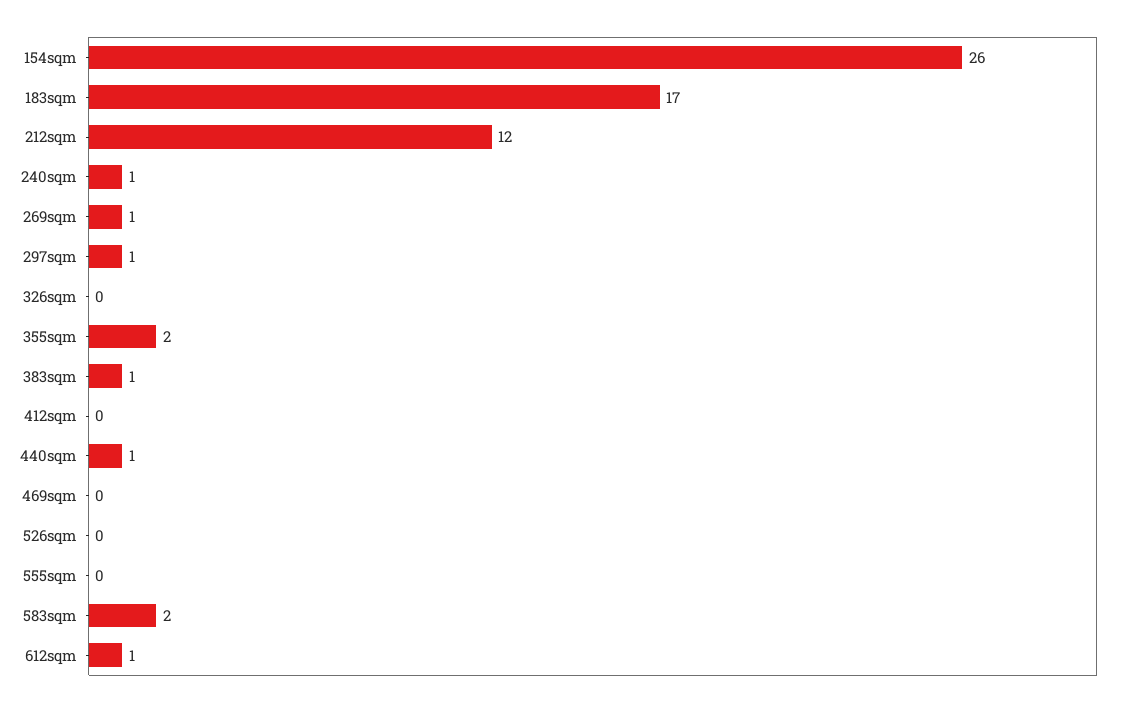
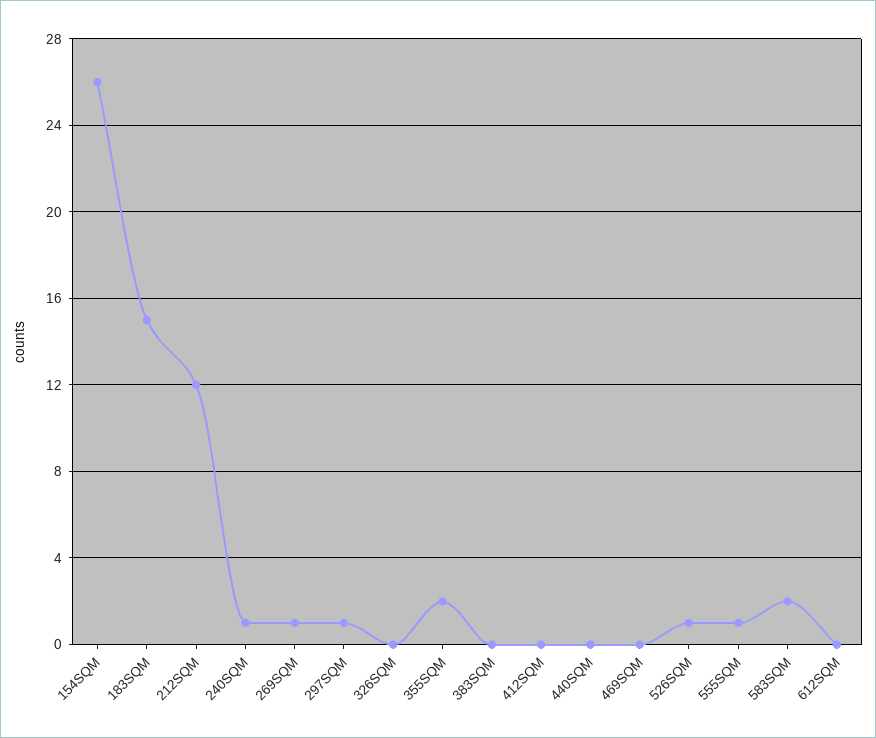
183sqm: 17 -> 15
383sqm: 1 -> 0
440sqm: 1 -> 0
526sqm: 0 -> 1
555sqm: 0 -> 1
612sqm: 1 -> 0

